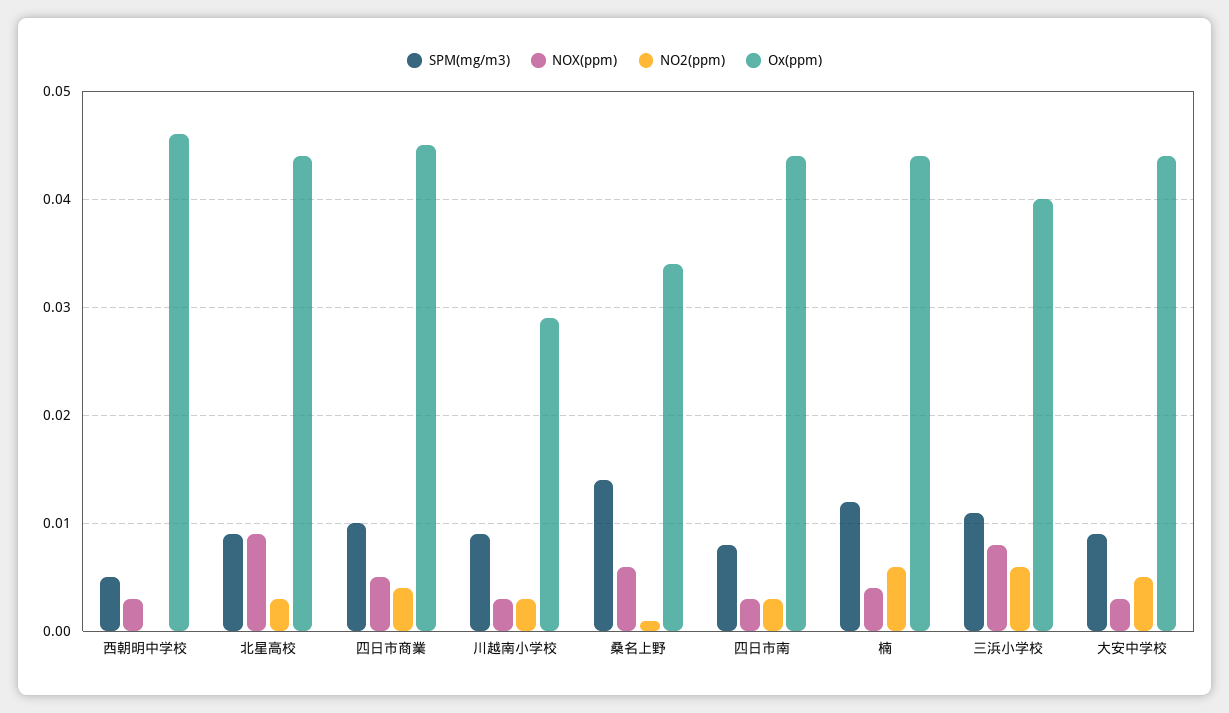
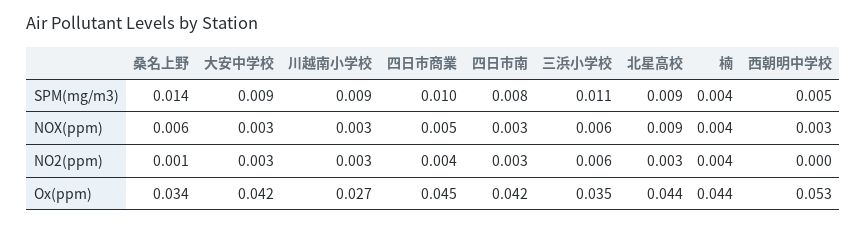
Ox(ppm), 西朝明中学校: 0.046 -> 0.053
Ox(ppm), 川越南小学校: 0.029 -> 0.027
Ox(ppm), 四日市南: 0.044 -> 0.042
SPM(mg/m3), 楠: 0.012 -> 0.004
NO2(ppm), 楠: 0.006 -> 0.004
NOX(ppm), 三浜小学校: 0.008 -> 0.006
Ox(ppm), 三浜小学校: 0.04 -> 0.035
NO2(ppm), 大安中学校: 0.005 -> 0.003
Ox(ppm), 大安中学校: 0.044 -> 0.042

